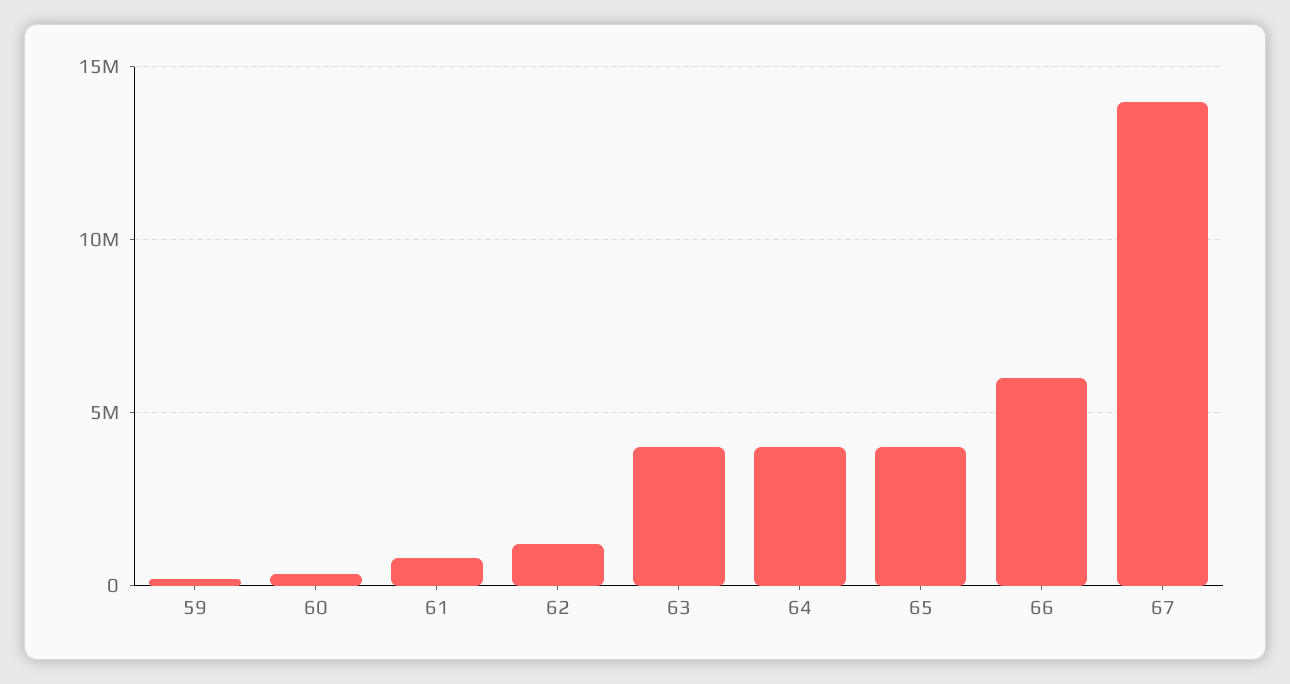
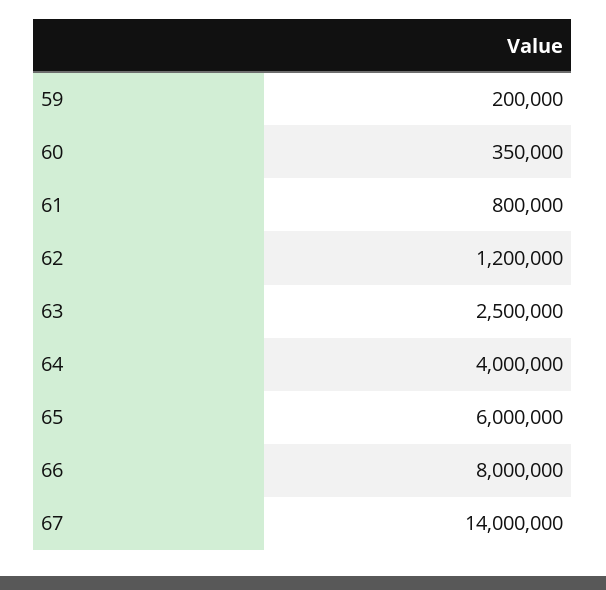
63: 4000000 -> 2500000
65: 4000000 -> 6000000
66: 6000000 -> 8000000

